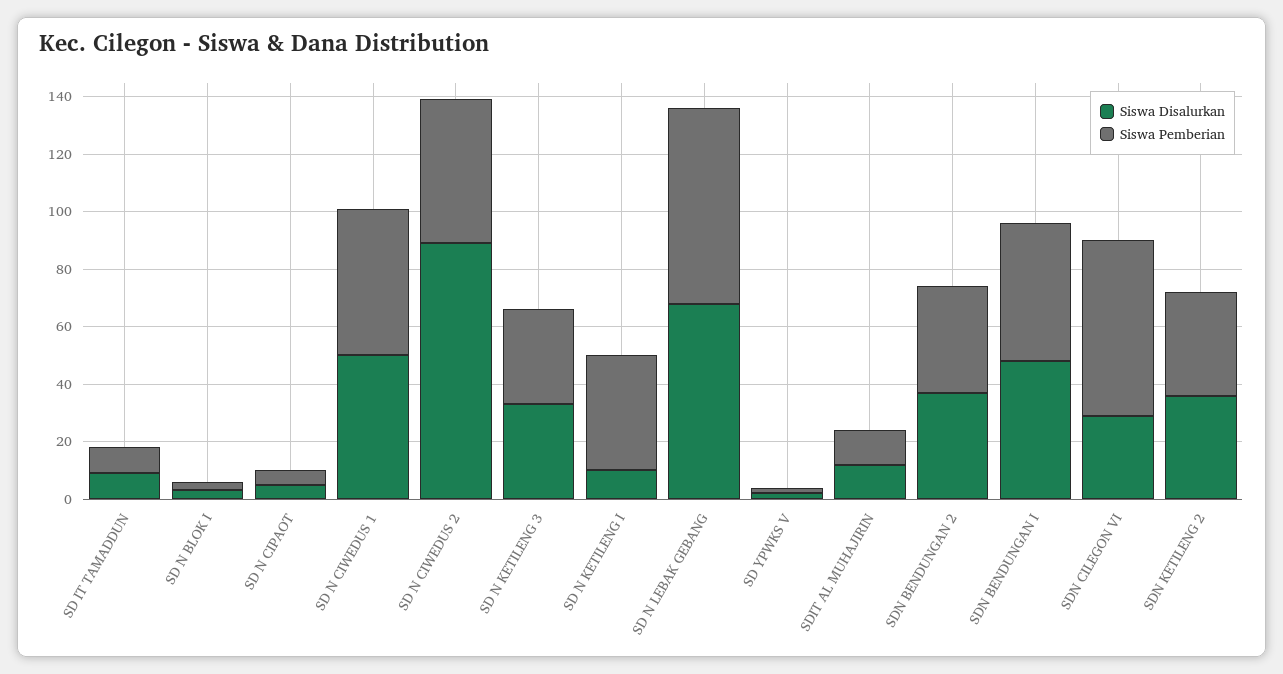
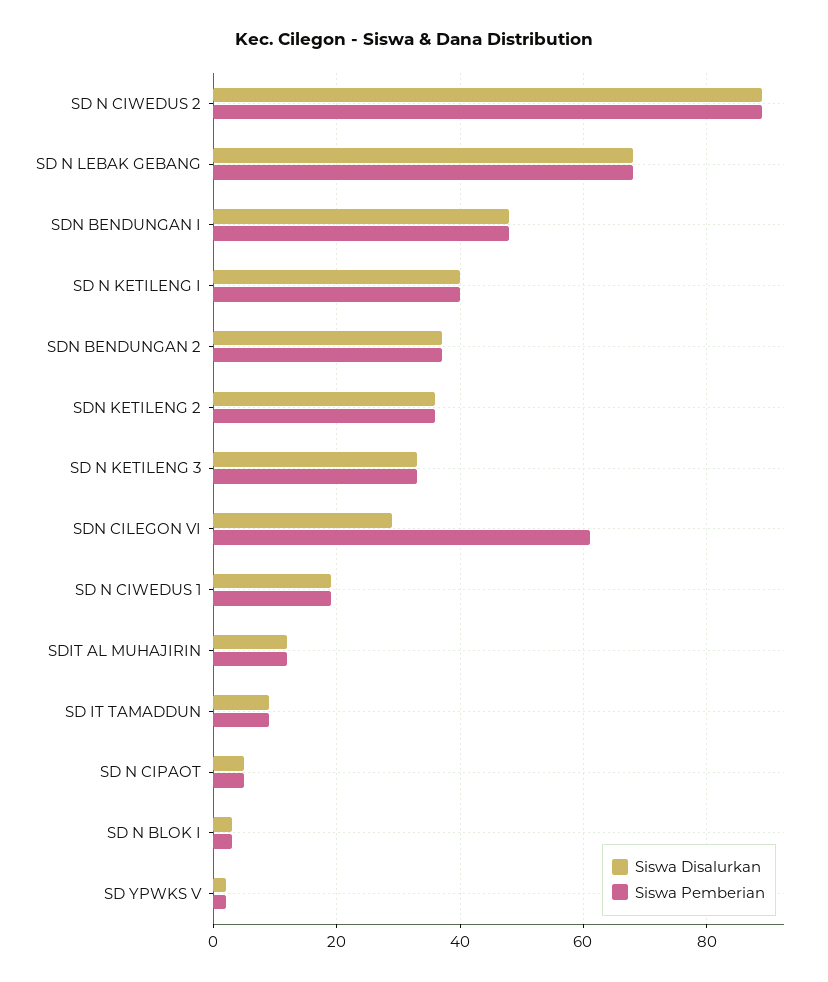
Siswa Disalurkan, SD N CIWEDUS 1: 50 -> 20
Siswa Pemberian, SD N CIWEDUS 1: 50 -> 20
Siswa Pemberian, SD N CIWEDUS 2: 50 -> 90
Siswa Disalurkan, SD N KETILENG I: 10 -> 40

